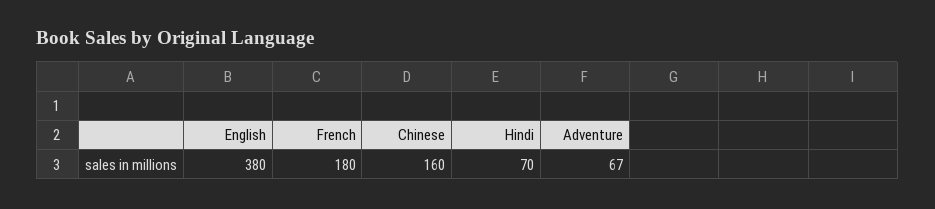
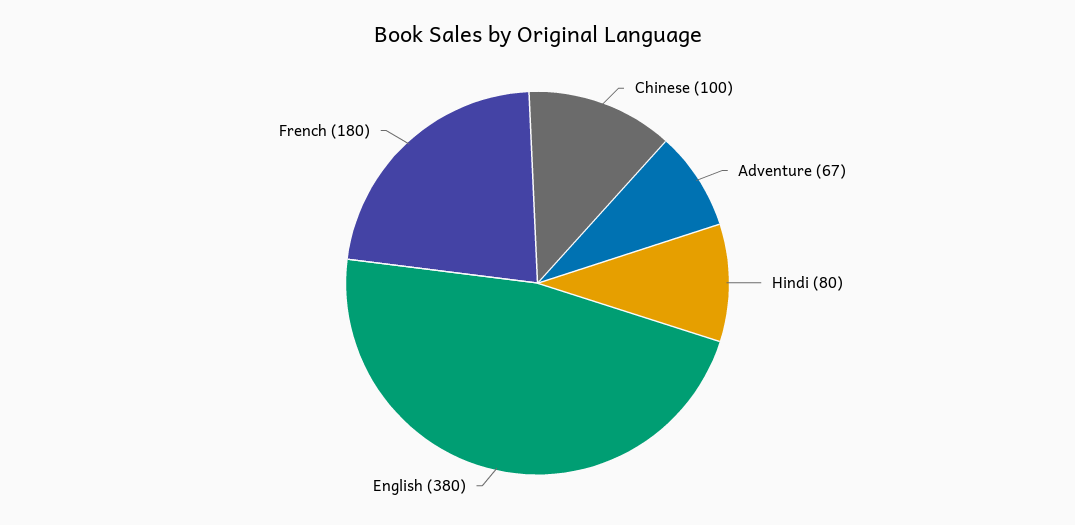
Chinese: 160 -> 100
Hindi: 70 -> 80

